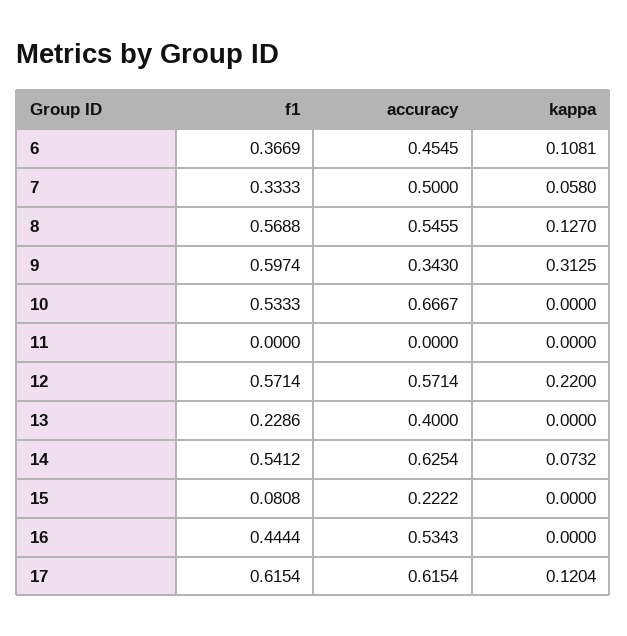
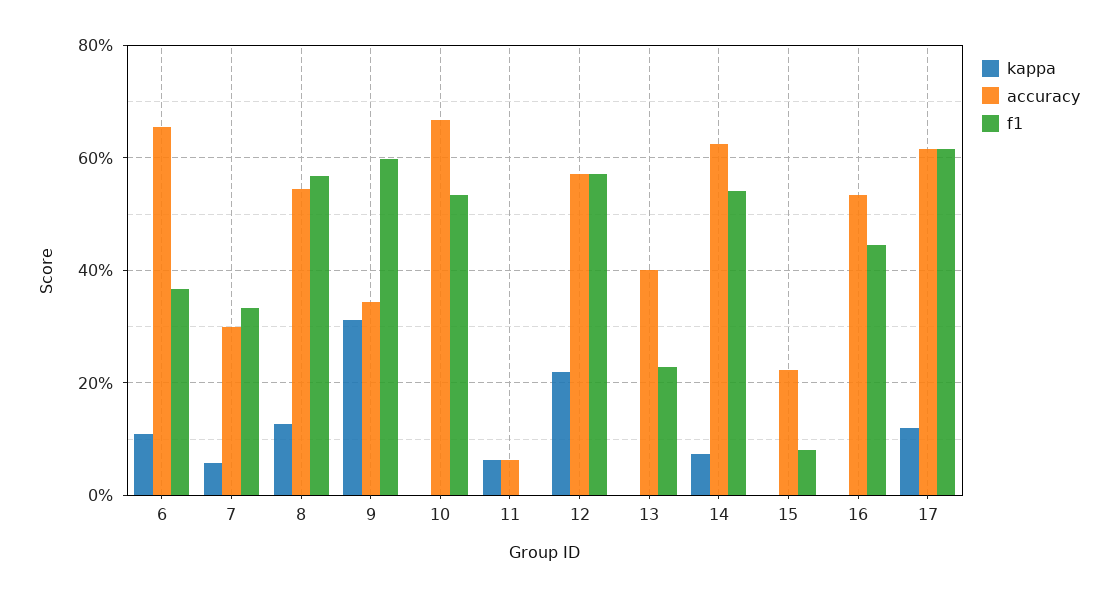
accuracy, 6: 0.4545 -> 0.66
accuracy, 7: 0.5 -> 0.3
accuracy, 11: 0 -> 0.06
kappa, 11: 0 -> 0.06

